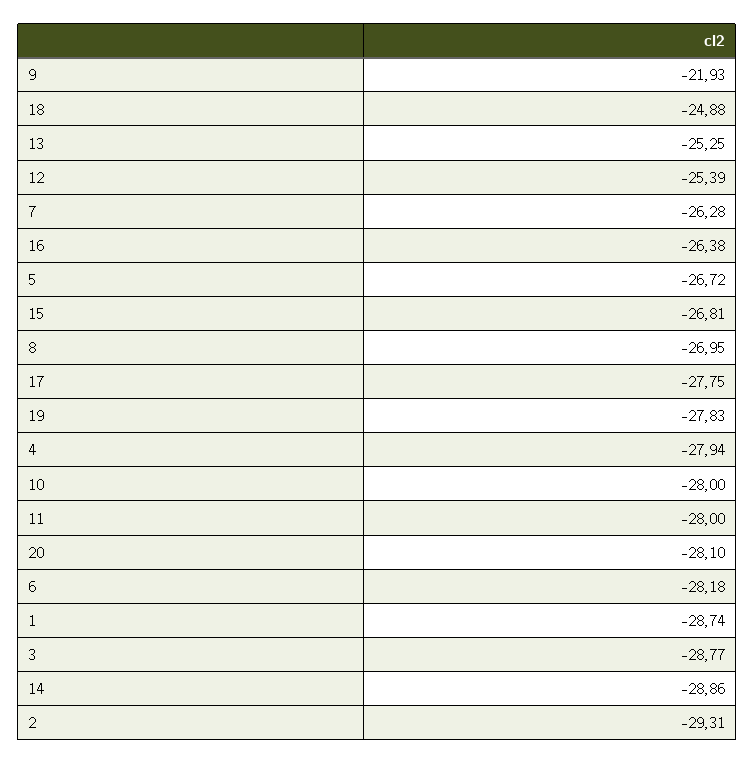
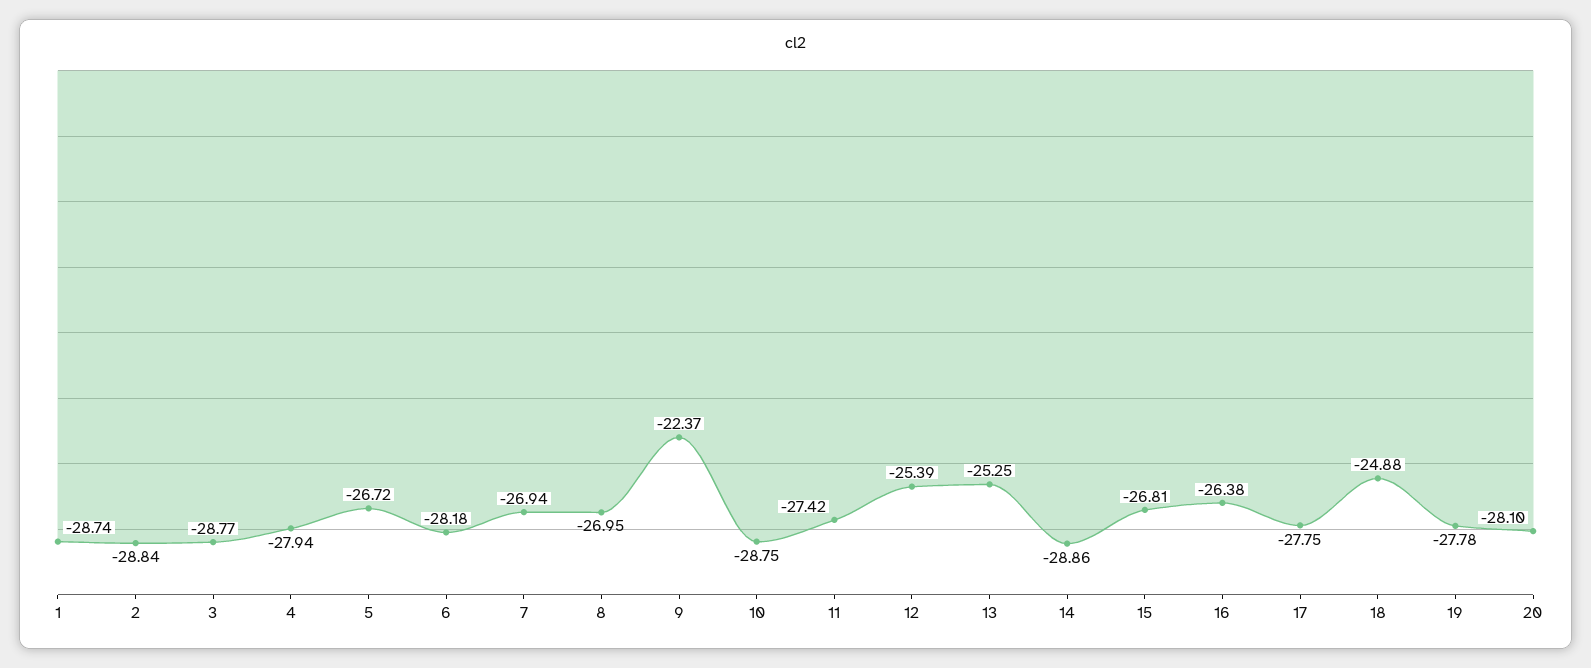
9: -21.93 -> -22.37
7: -26.28 -> -26.94
19: -27.83 -> -27.78
10: -28 -> -28.75
11: -28 -> -27.42
2: -29.31 -> -28.84

